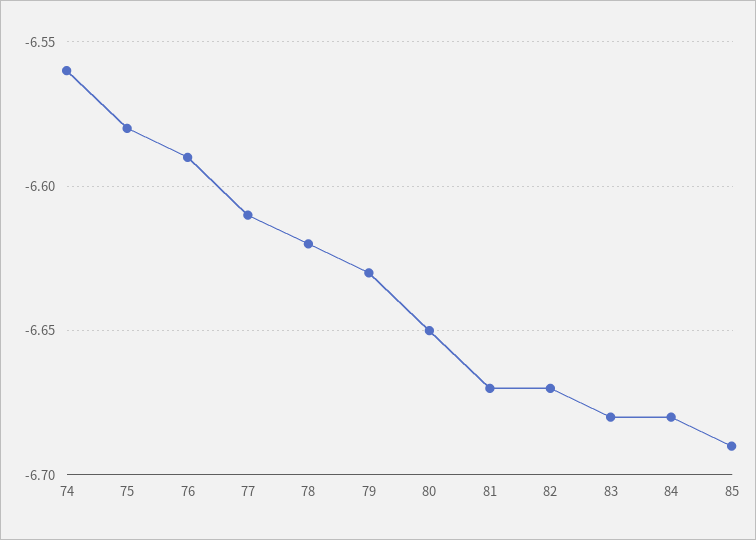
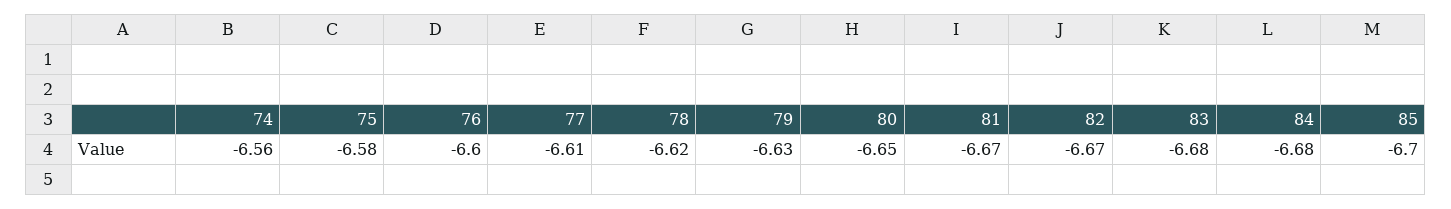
76: -6.59 -> -6.6
85: -6.69 -> -6.7

